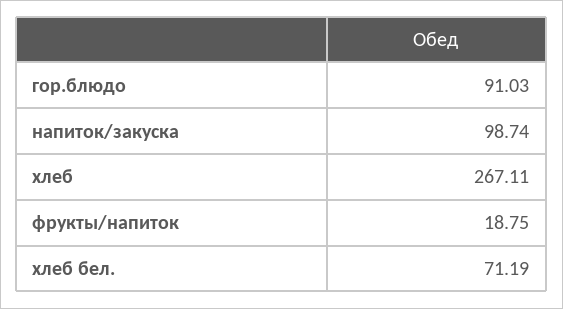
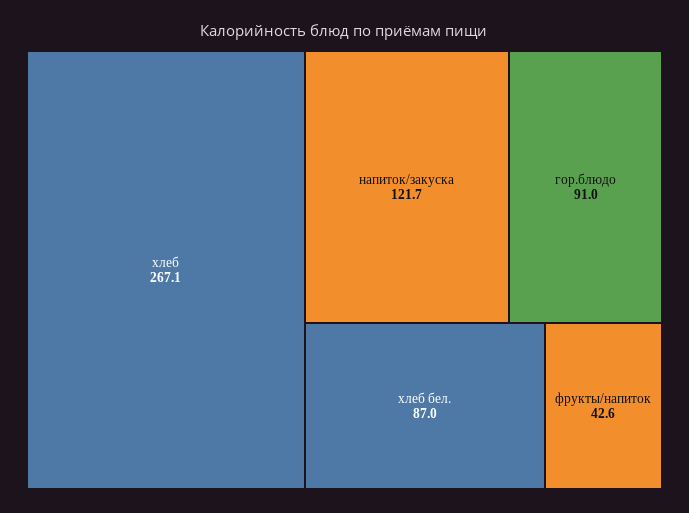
напиток/закуска: 98.74 -> 121.7
фрукты/напиток: 18.75 -> 42.6
хлеб бел.: 71.19 -> 87

